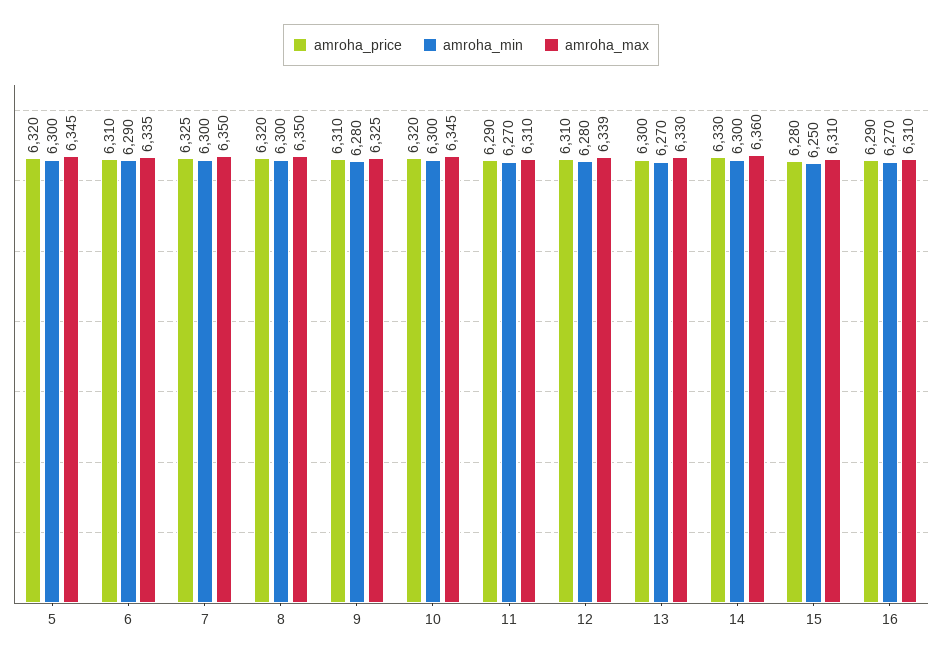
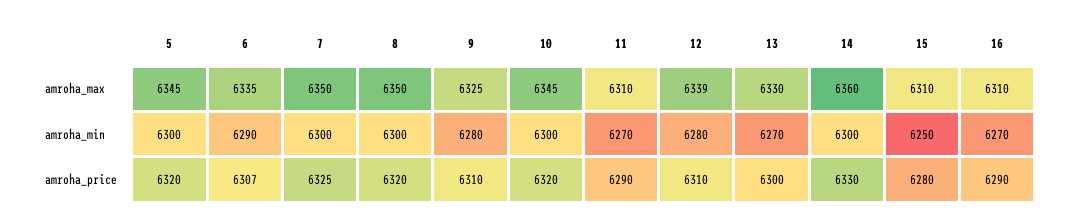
amroha_price, 6: 6310 -> 6307

